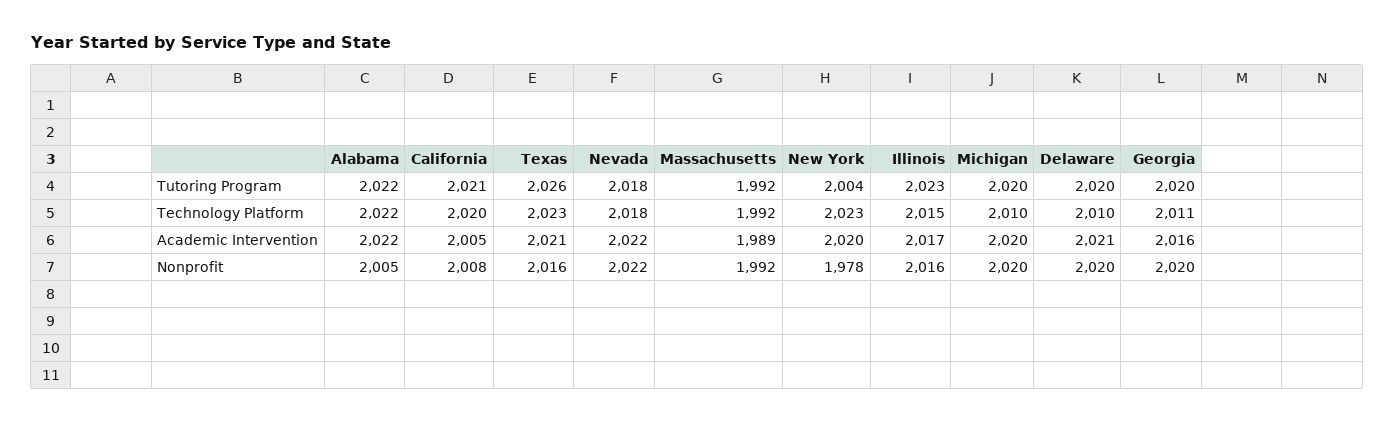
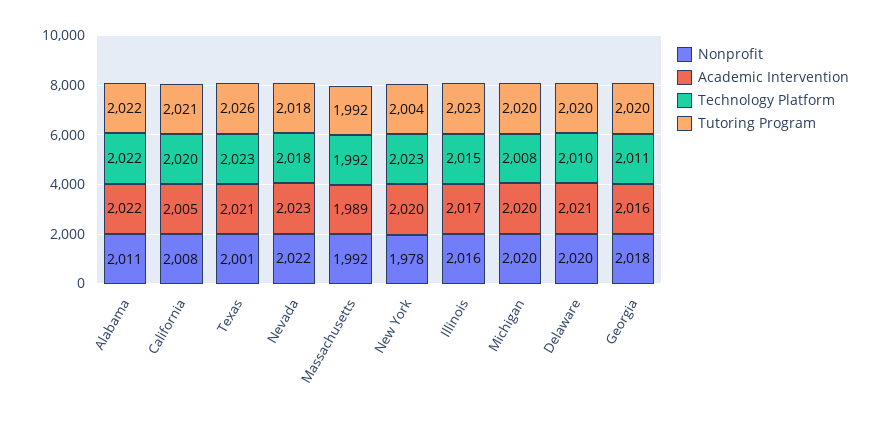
Technology Platform, Michigan: 2010 -> 2008
Academic Intervention, Nevada: 2022 -> 2023
Nonprofit, Alabama: 2005 -> 2011
Nonprofit, Texas: 2016 -> 2001
Nonprofit, Georgia: 2020 -> 2018

